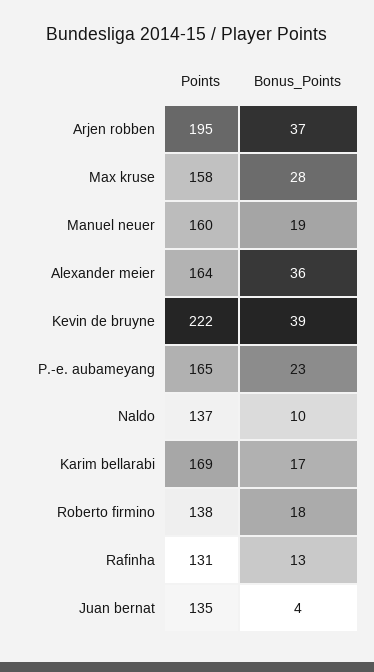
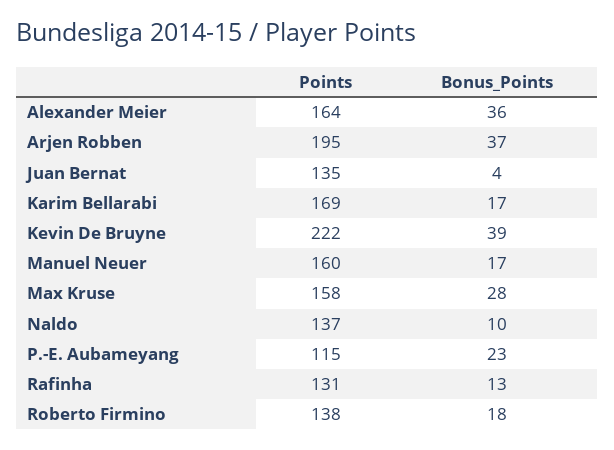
Bonus_Points, Manuel neuer: 19 -> 17
Points, P.-e. aubameyang: 165 -> 115

